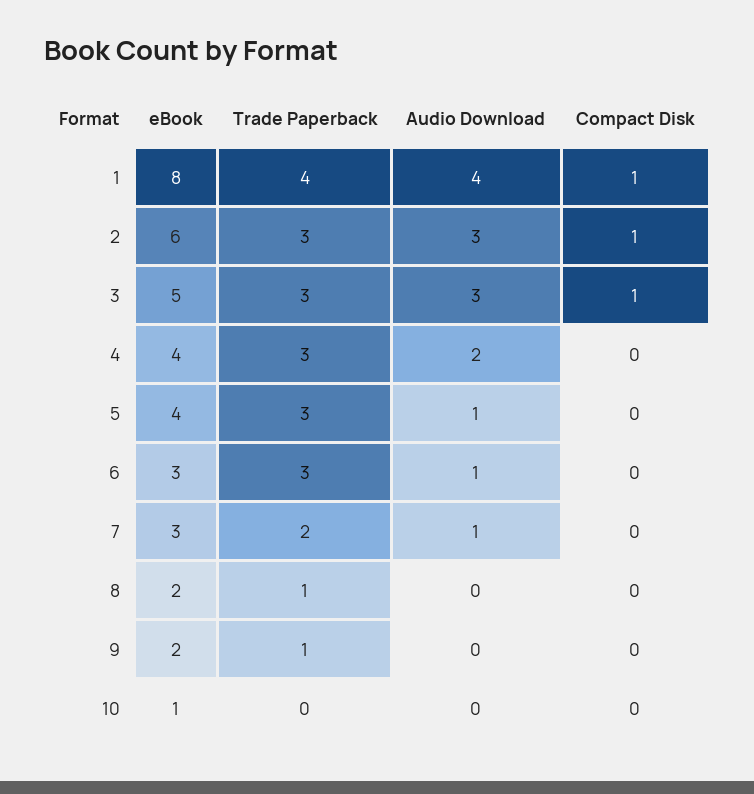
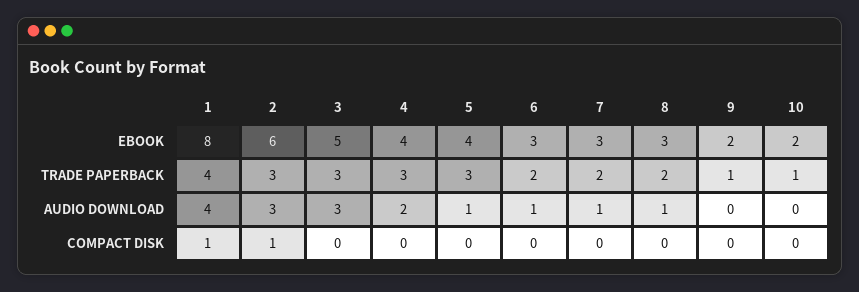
Compact Disk, 3: 1 -> 0
Trade Paperback, 6: 3 -> 2
eBook, 8: 2 -> 3
Trade Paperback, 8: 1 -> 2
Audio Download, 8: 0 -> 1
eBook, 10: 1 -> 2
Trade Paperback, 10: 0 -> 1

